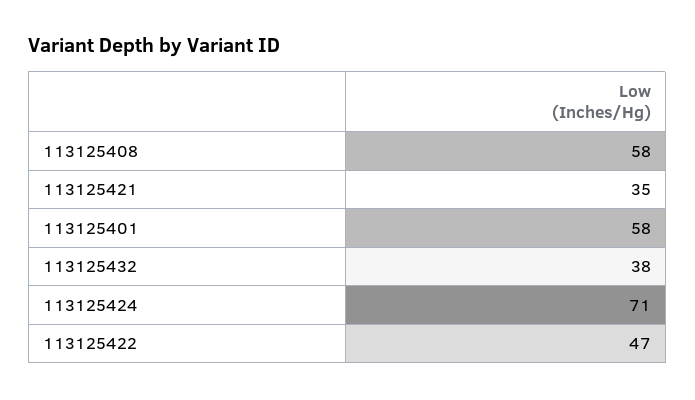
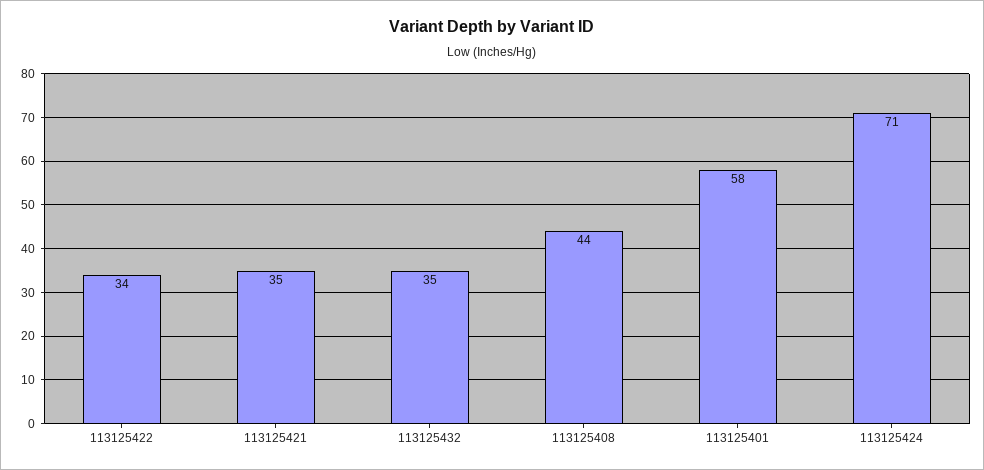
113125408: 58 -> 44
113125432: 38 -> 35
113125422: 47 -> 34

